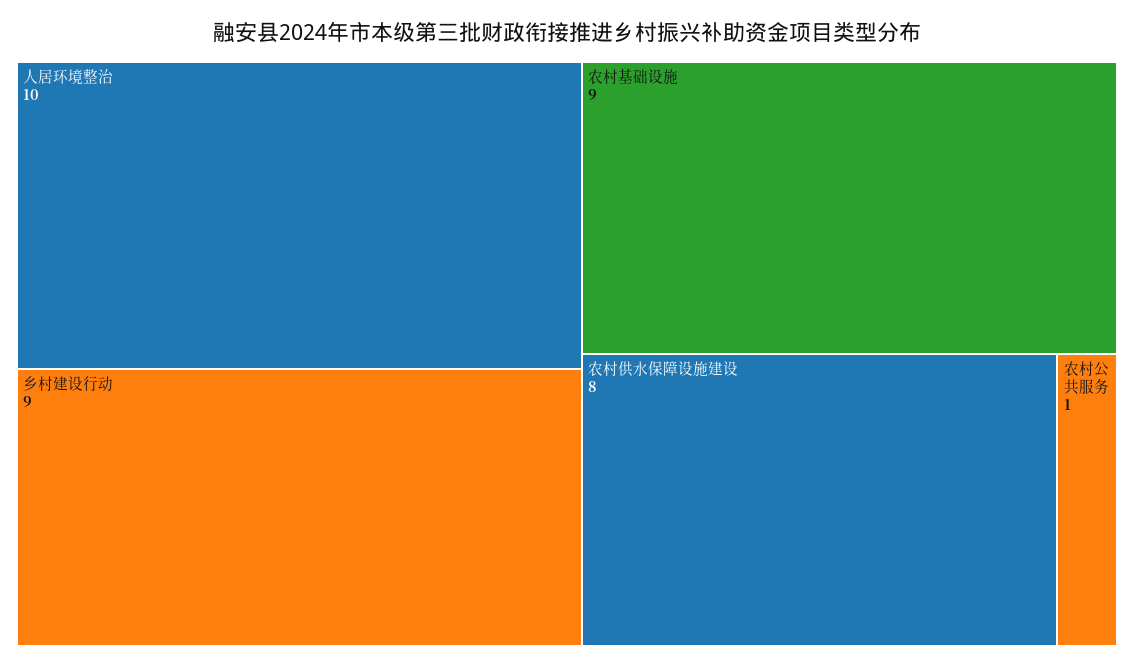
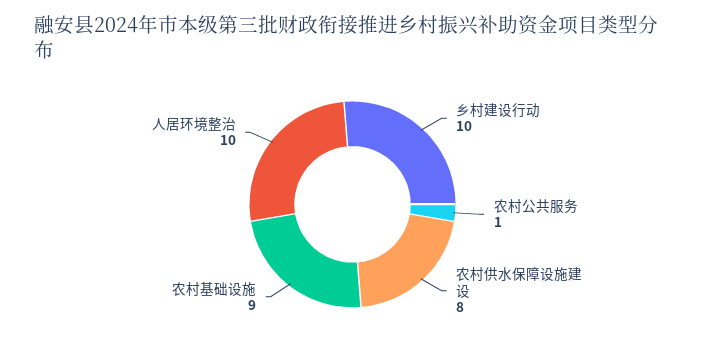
乡村建设行动: 9 -> 10

